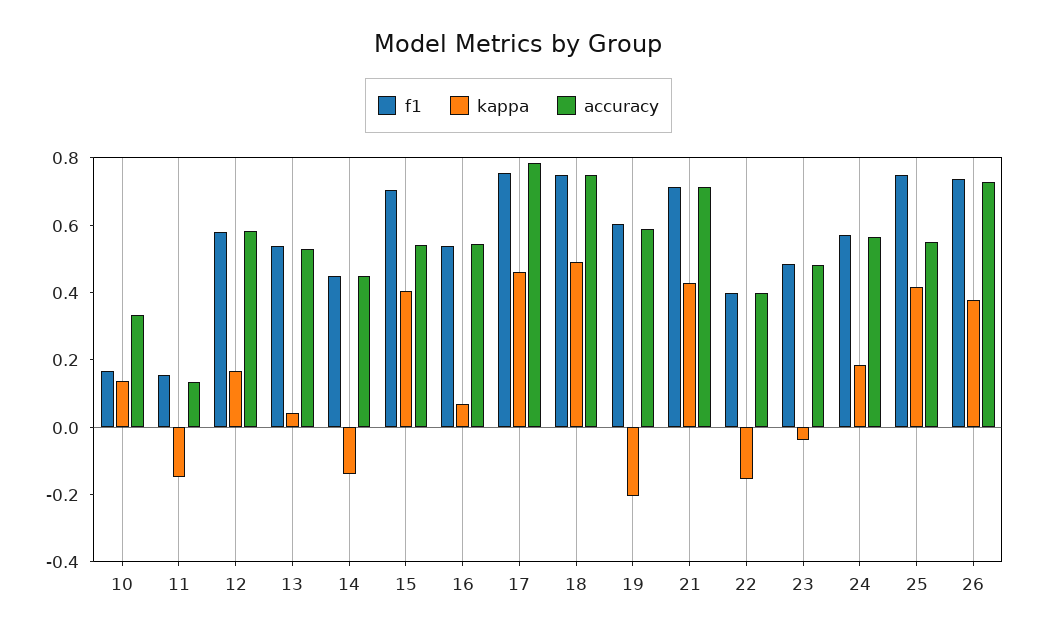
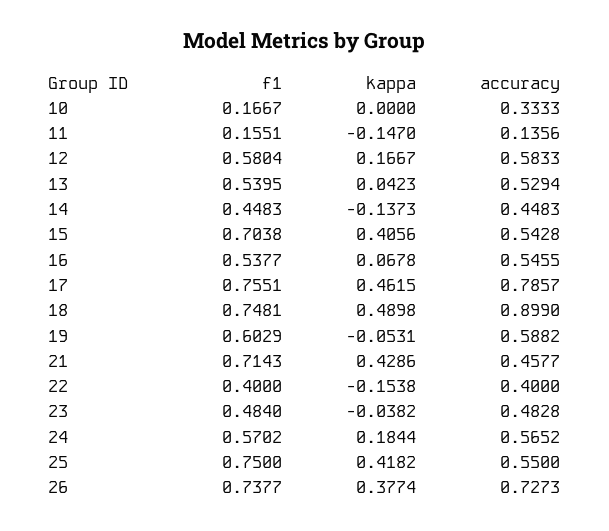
kappa, 10: 0.15 -> 0
accuracy, 18: 0.75 -> 0.899
kappa, 19: -0.2 -> -0.0531
accuracy, 21: 0.7 -> 0.4577

